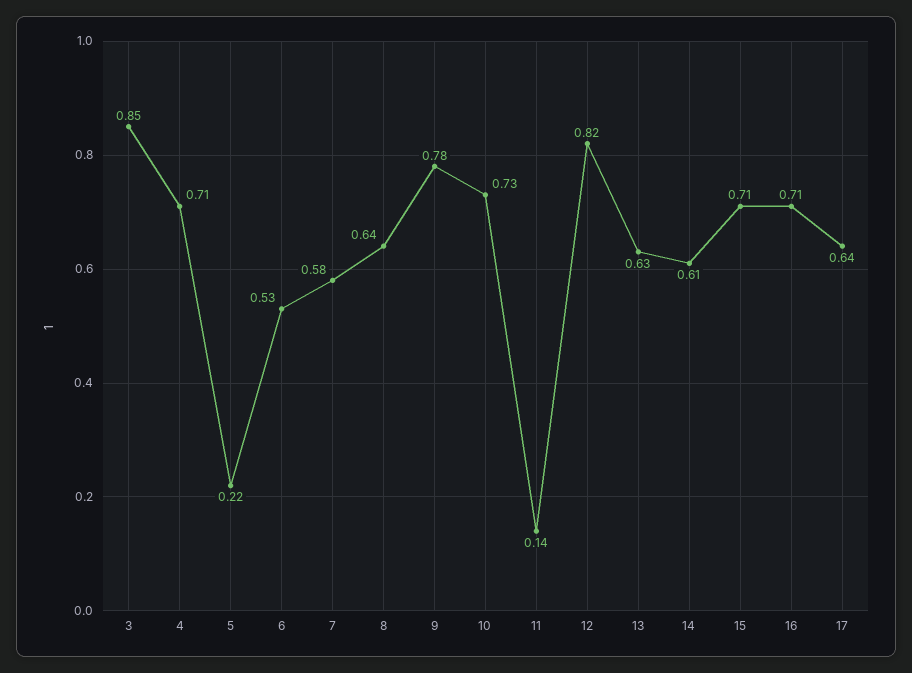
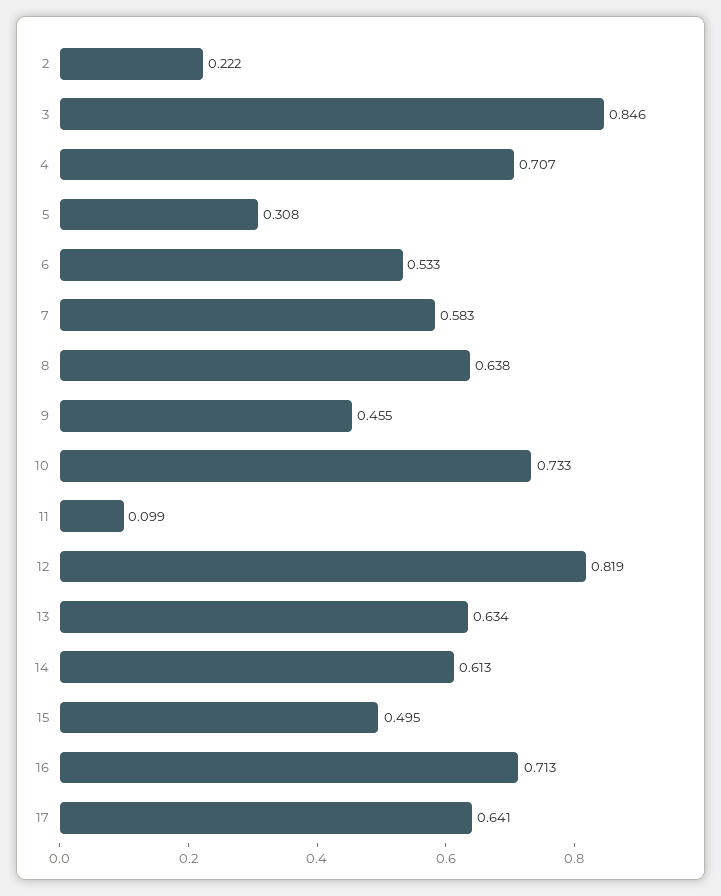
5: 0.22 -> 0.308
9: 0.78 -> 0.455
11: 0.14 -> 0.099
15: 0.71 -> 0.495
2: none -> 0.222

